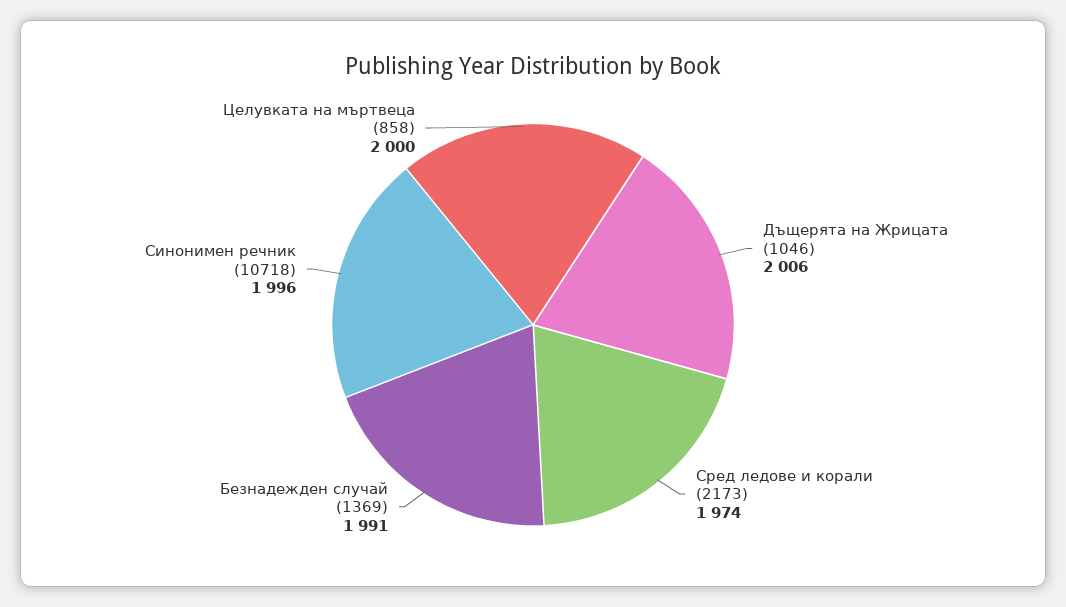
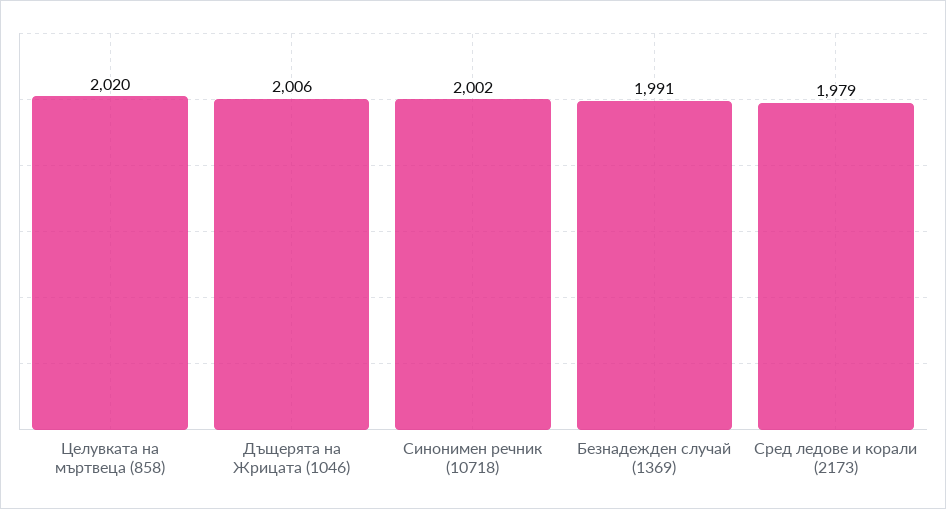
Сред ледове и корали (2173): 1974 -> 1979
Синонимен речник (10718): 1996 -> 2002
Целувката на мъртвеца (858): 2000 -> 2020

